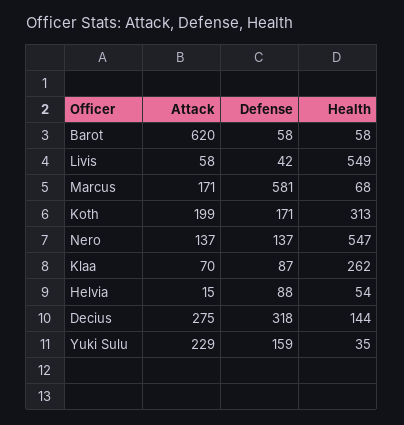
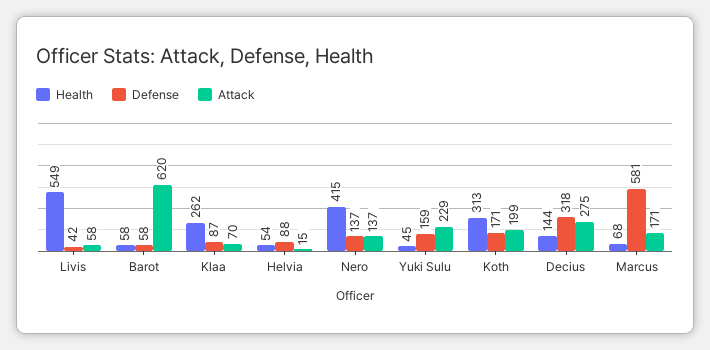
Health, Nero: 547 -> 415
Health, Yuki Sulu: 35 -> 45

